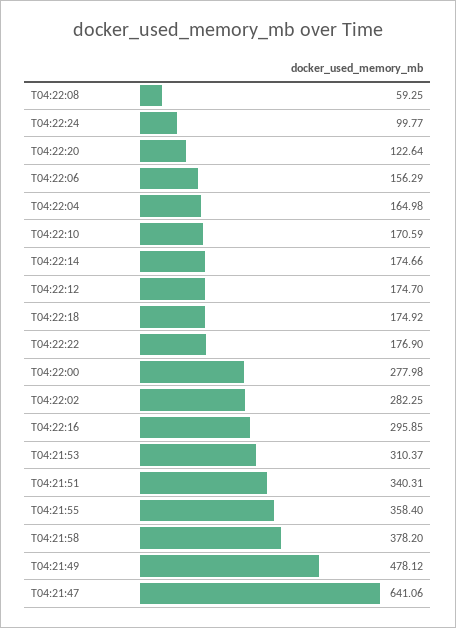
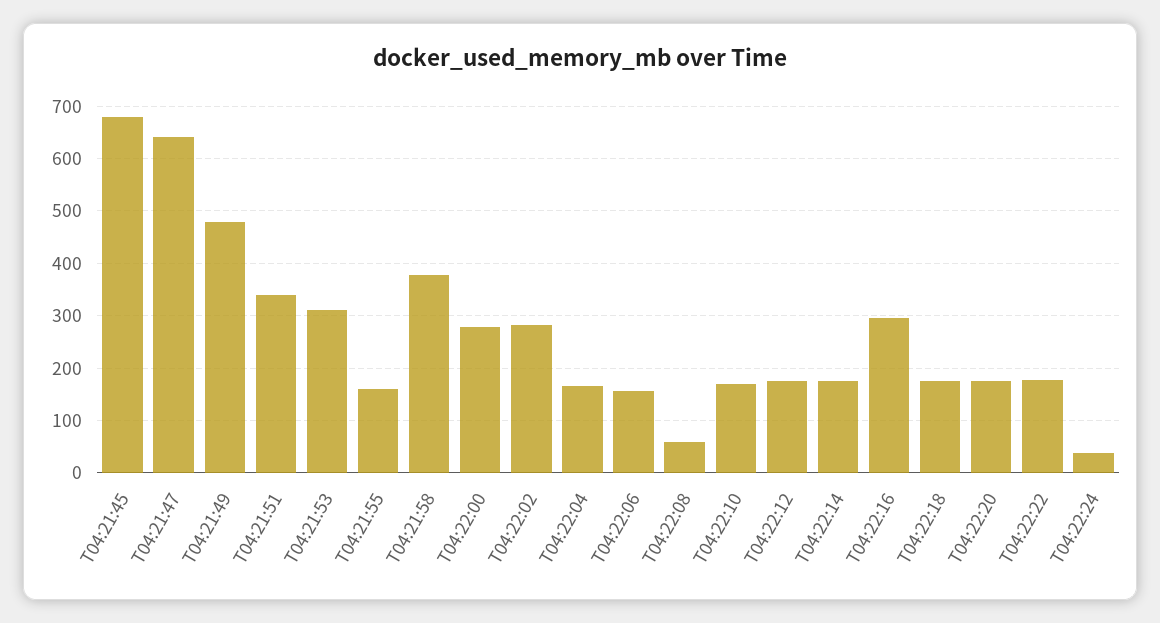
T04:22:24: 99.77 -> 40
T04:22:20: 122.64 -> 180
T04:21:55: 358.4 -> 160
T04:21:45: none -> 680

